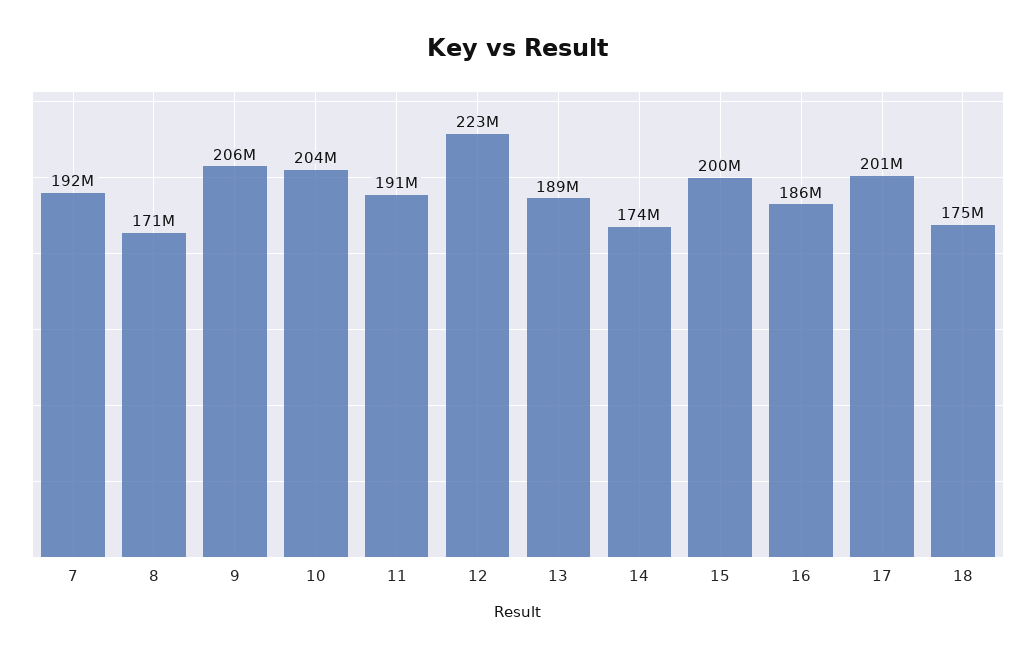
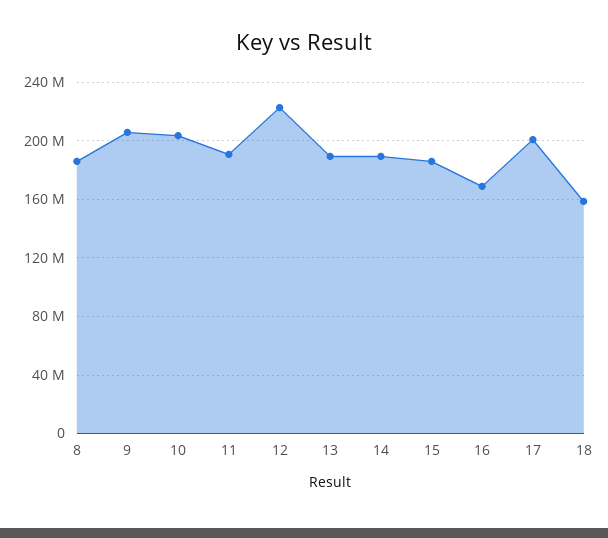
7: 192000000 -> none
8: 171000000 -> 185000000
14: 174000000 -> 190000000
15: 200000000 -> 185000000
16: 186000000 -> 170000000
18: 175000000 -> 160000000

